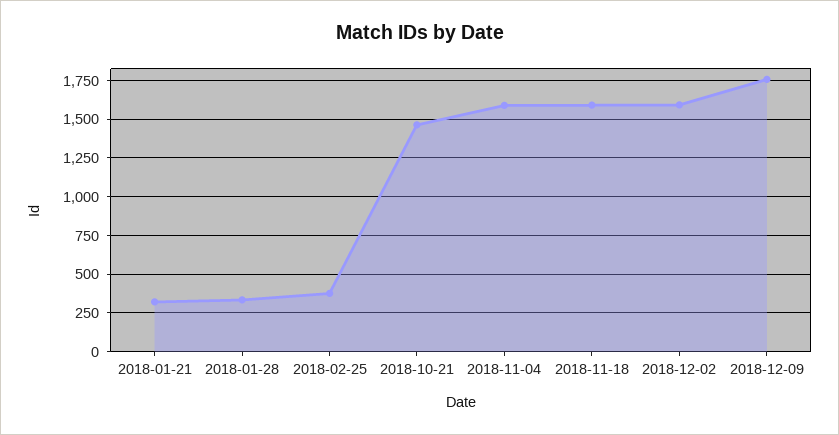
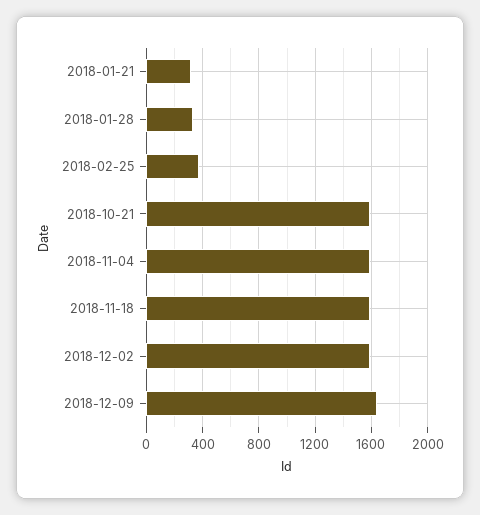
2018-10-21: 1450 -> 1600
2018-12-09: 1750 -> 1650

